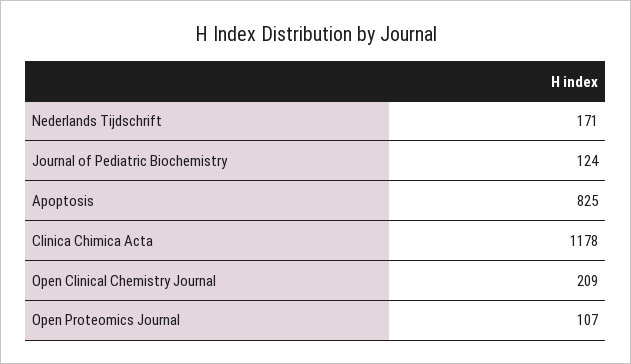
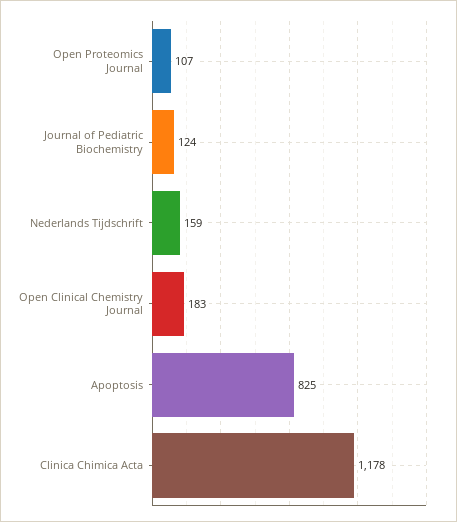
Nederlands Tijdschrift: 171 -> 159
Open Clinical Chemistry Journal: 209 -> 183

